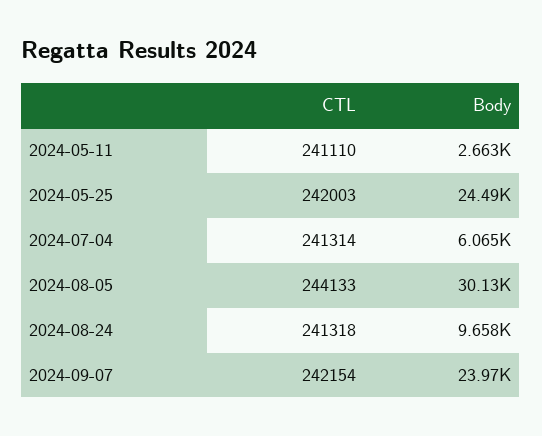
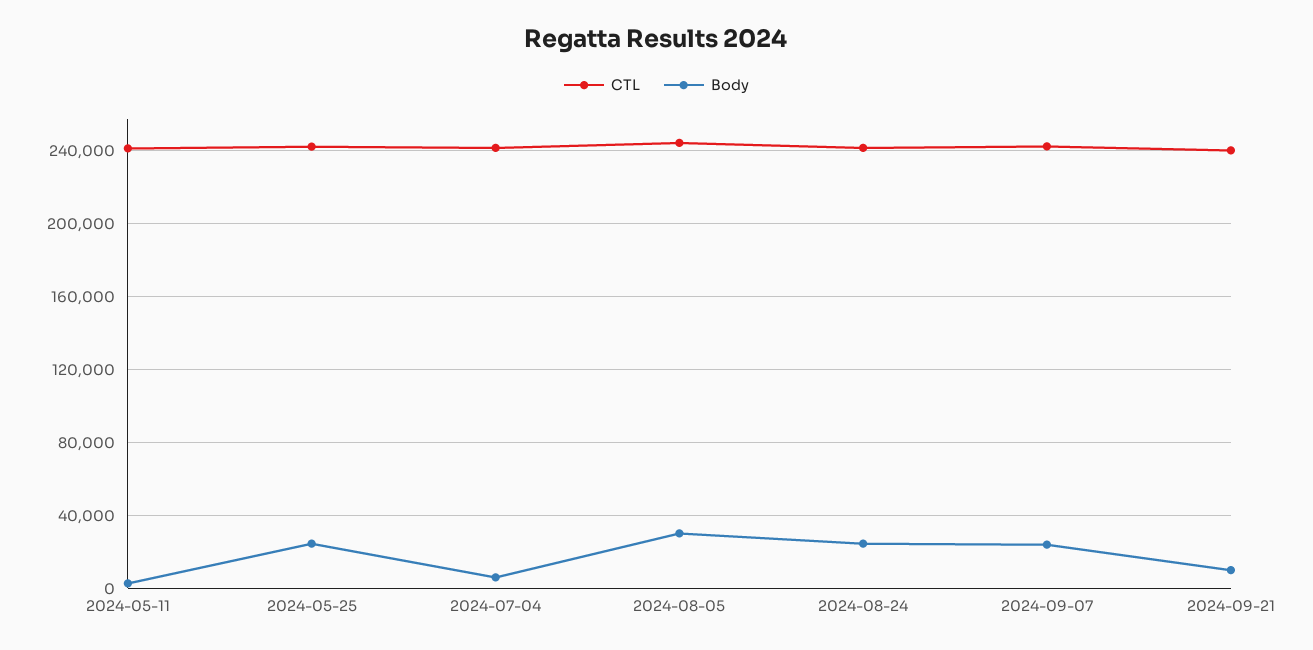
Body, 2024-08-24: 9658 -> 25000
CTL, 2024-09-21: none -> 240000
Body, 2024-09-21: none -> 10000

